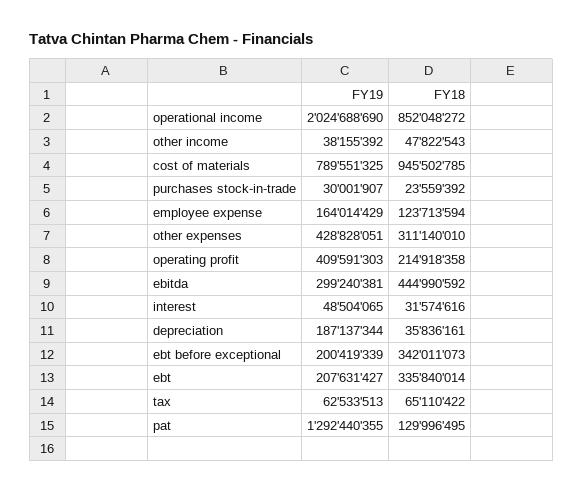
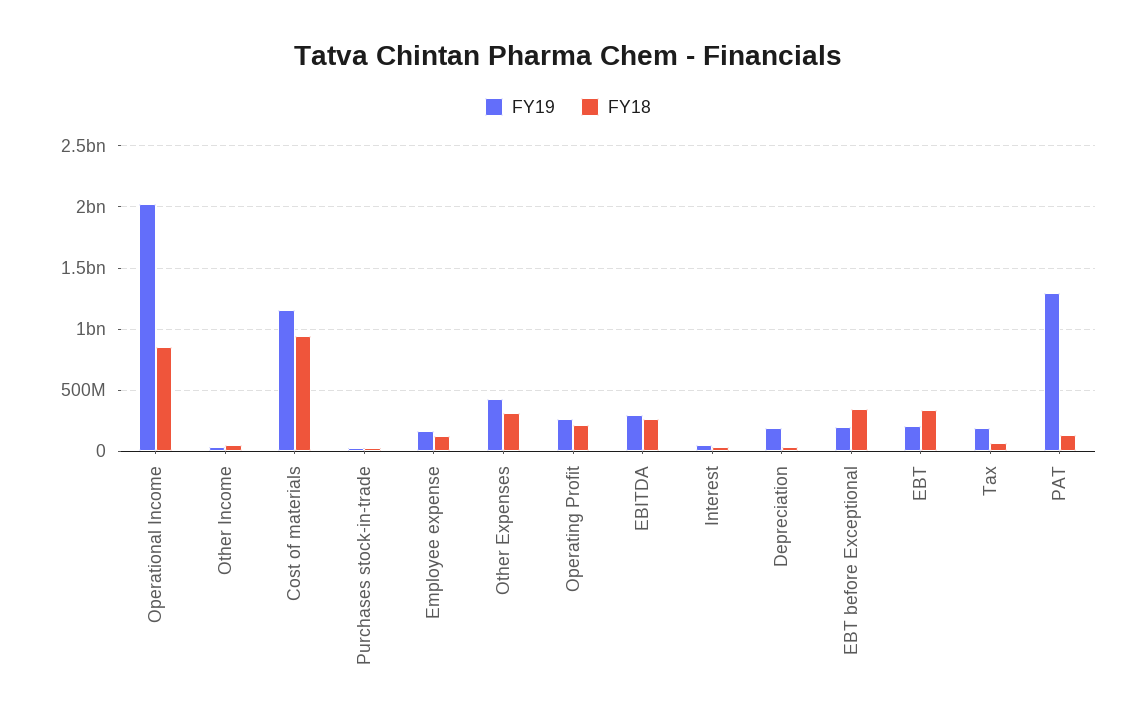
FY19, cost of materials: 789551325 -> 1150000000
FY19, operating profit: 409591303 -> 250000000
FY18, ebitda: 444990592 -> 250000000
FY19, tax: 62533513 -> 200000000

